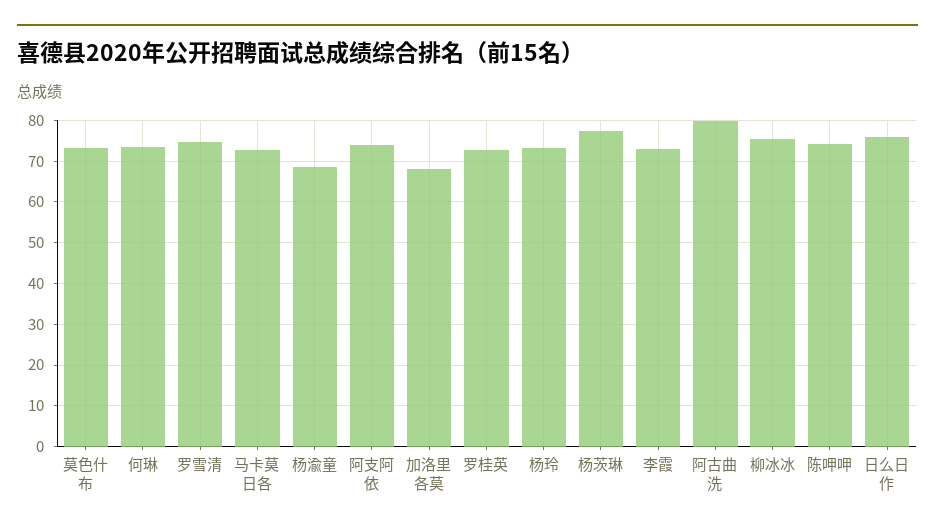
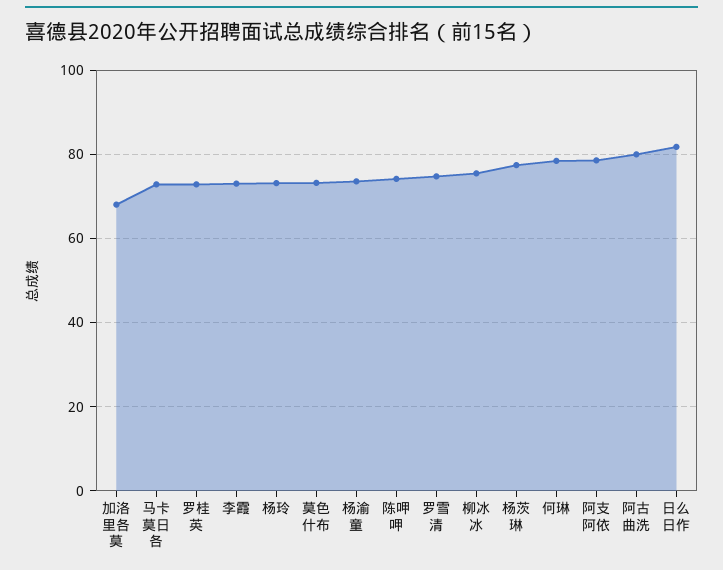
何琳: 74 -> 78
杨渝童: 68 -> 74
阿支阿依: 74 -> 78
日么日作: 76 -> 82

